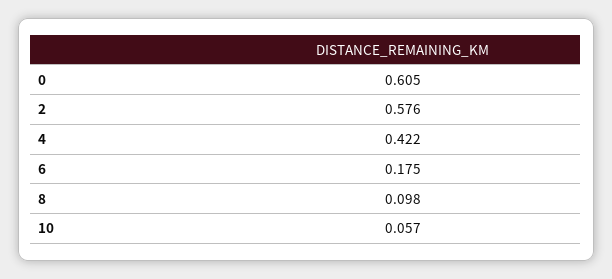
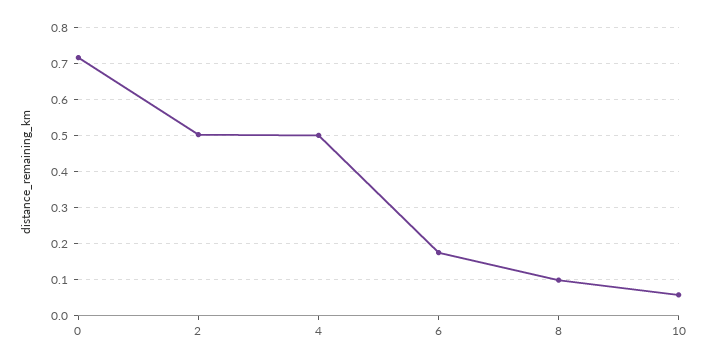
0: 0.605 -> 0.72
2: 0.576 -> 0.5
4: 0.422 -> 0.5

